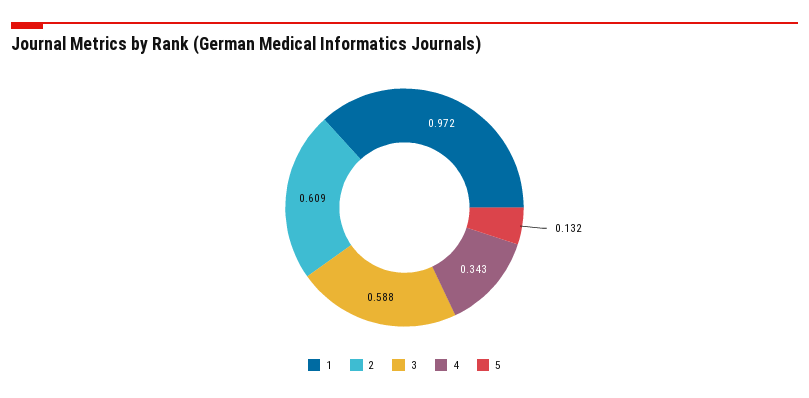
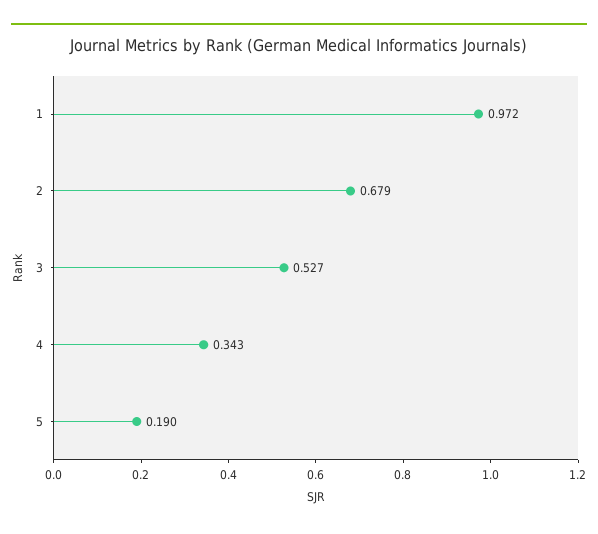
2: 0.609 -> 0.679
3: 0.588 -> 0.527
5: 0.132 -> 0.19

